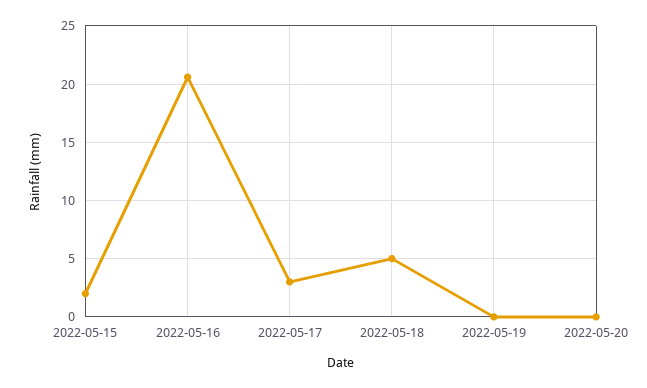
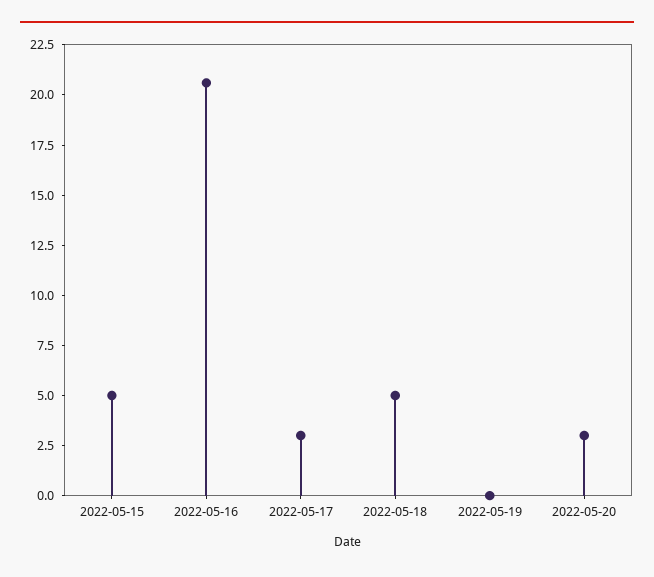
2022-05-15: 2 -> 5
2022-05-20: 0 -> 3

